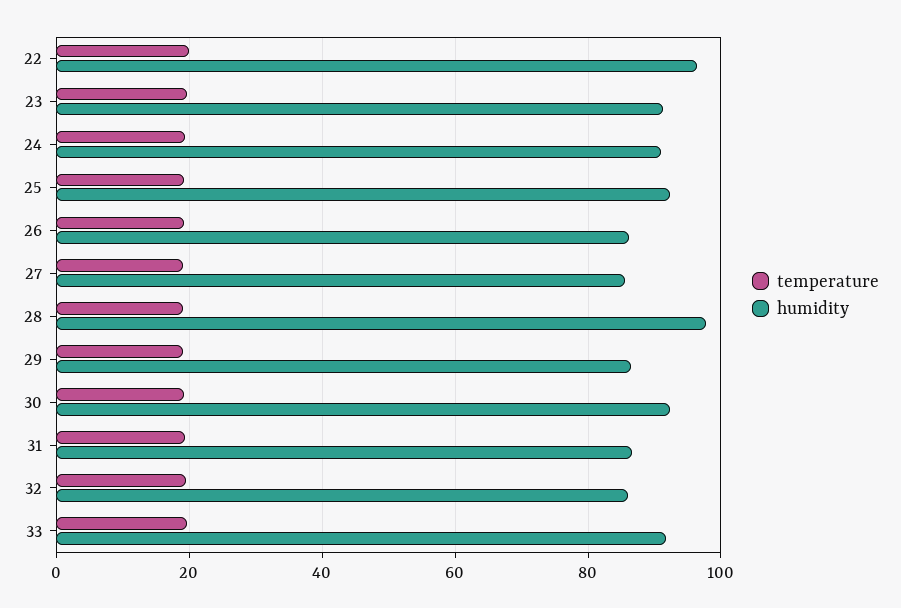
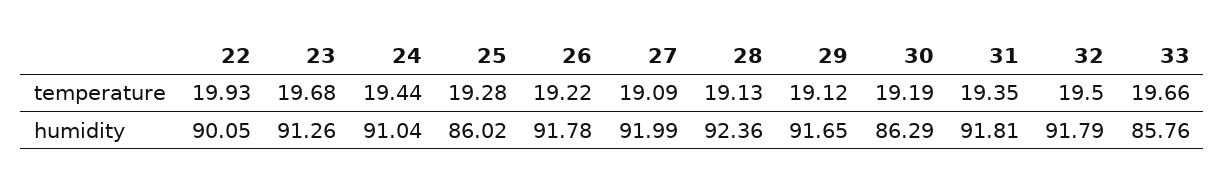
humidity, 22: 96 -> 90.05
humidity, 25: 92 -> 86.02
humidity, 26: 86 -> 91.78
humidity, 27: 86 -> 91.99
humidity, 28: 98 -> 92.36
humidity, 29: 86 -> 91.65
humidity, 30: 92 -> 86.29
humidity, 31: 86 -> 91.81
humidity, 32: 86 -> 91.79
humidity, 33: 92 -> 85.76

